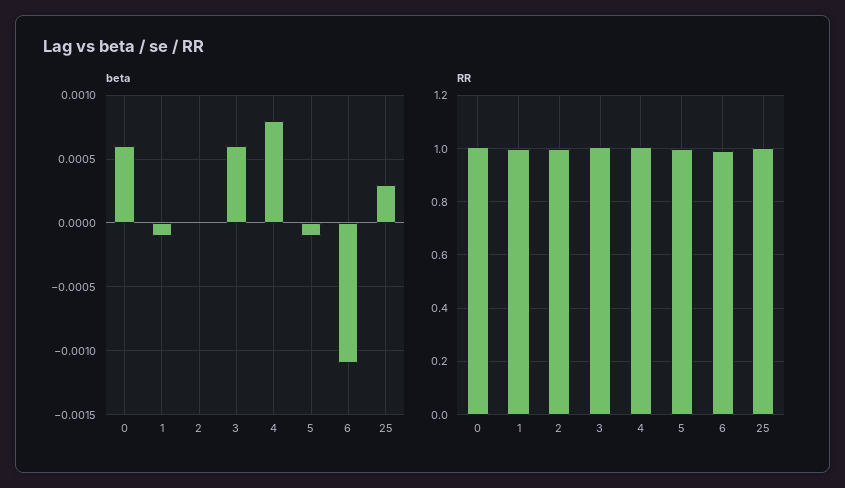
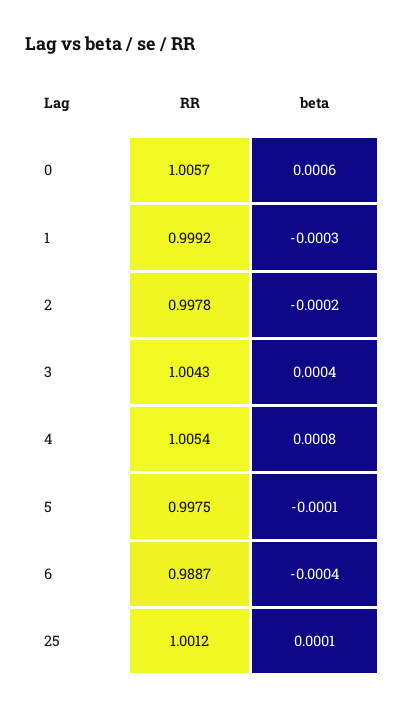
beta, 1: -0.0001 -> -0.0003
beta, 2: 0 -> -0.0002
beta, 3: 0.0006 -> 0.0004
beta, 6: -0.0011 -> -0.0004
beta, 25: 0.0003 -> 0.0001

